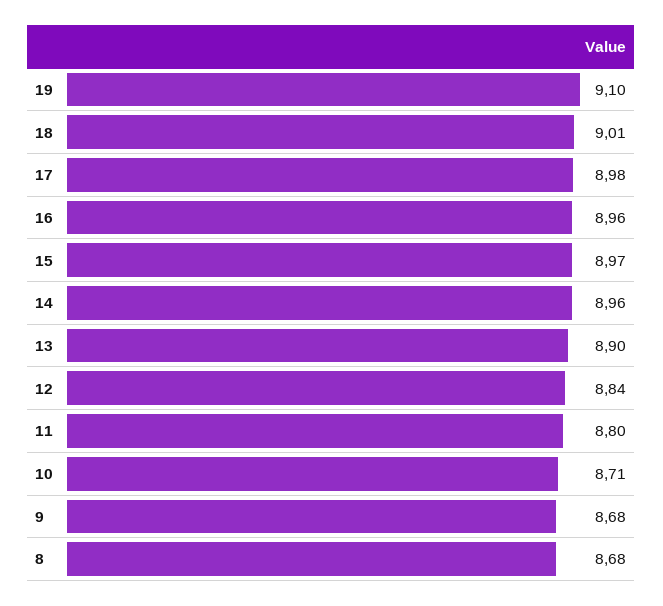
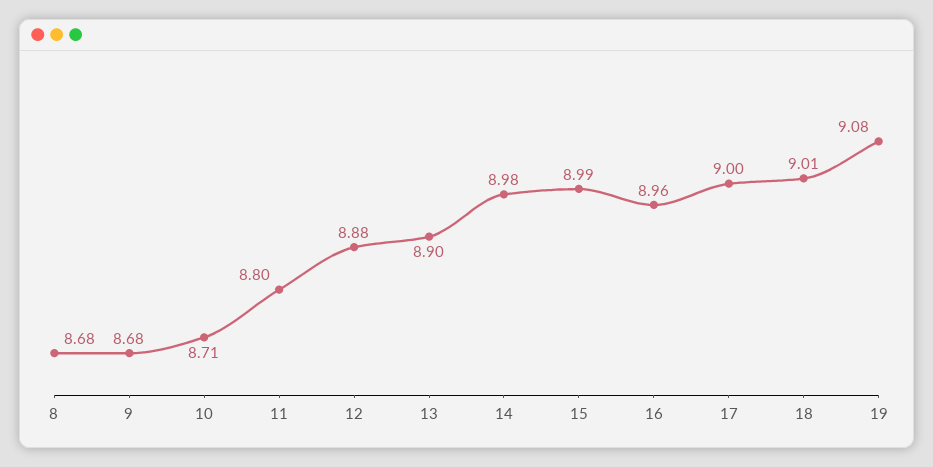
19: 9.1 -> 9.08
17: 8.98 -> 9
15: 8.97 -> 8.99
14: 8.96 -> 8.98
12: 8.84 -> 8.88

